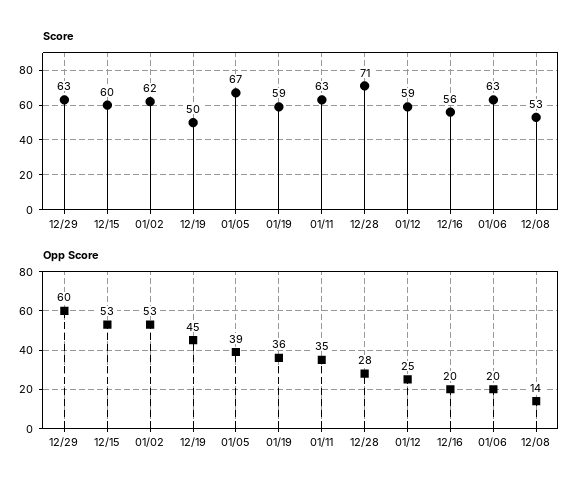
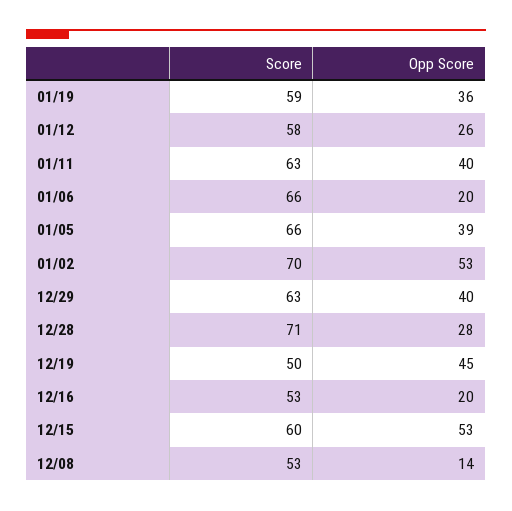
Score, 01/02: 62 -> 70
Score, 01/05: 67 -> 66
Score, 01/12: 59 -> 58
Score, 12/16: 56 -> 53
Score, 01/06: 63 -> 66
Opp Score, 12/29: 60 -> 40
Opp Score, 01/11: 35 -> 40
Opp Score, 01/12: 25 -> 26

